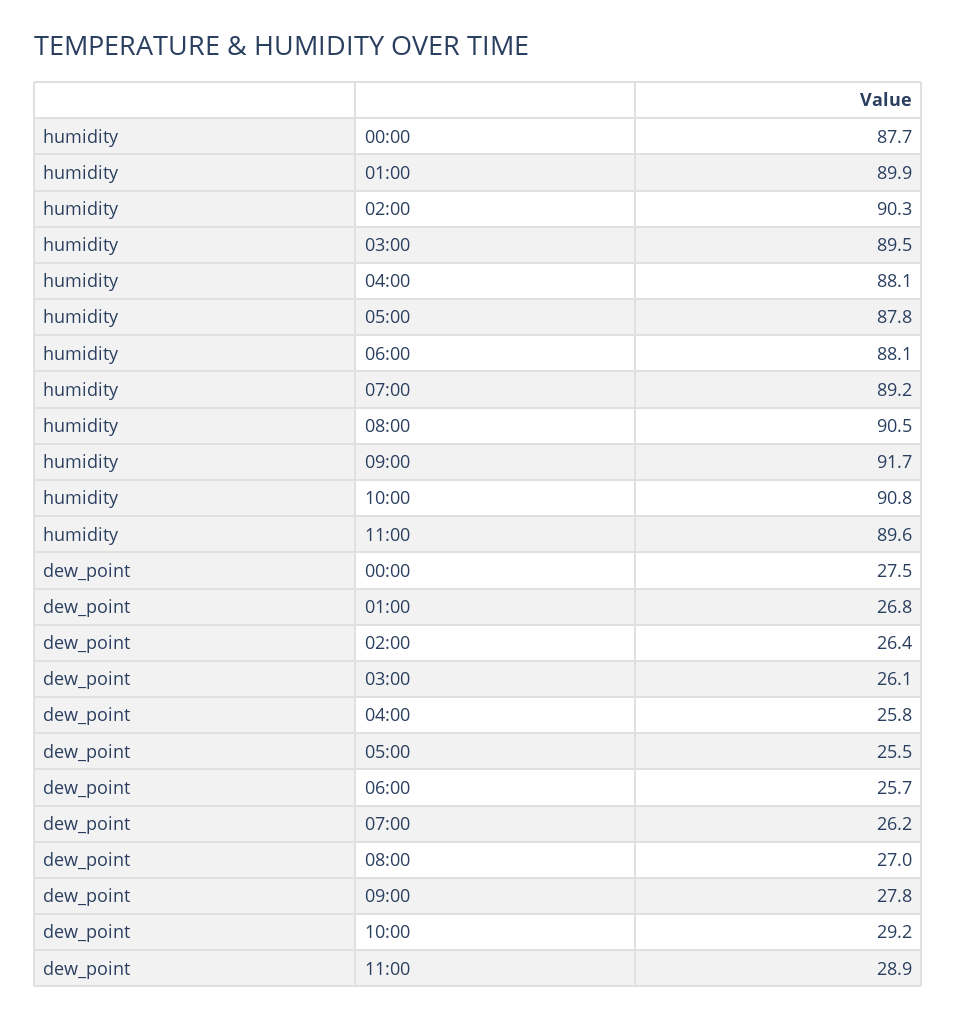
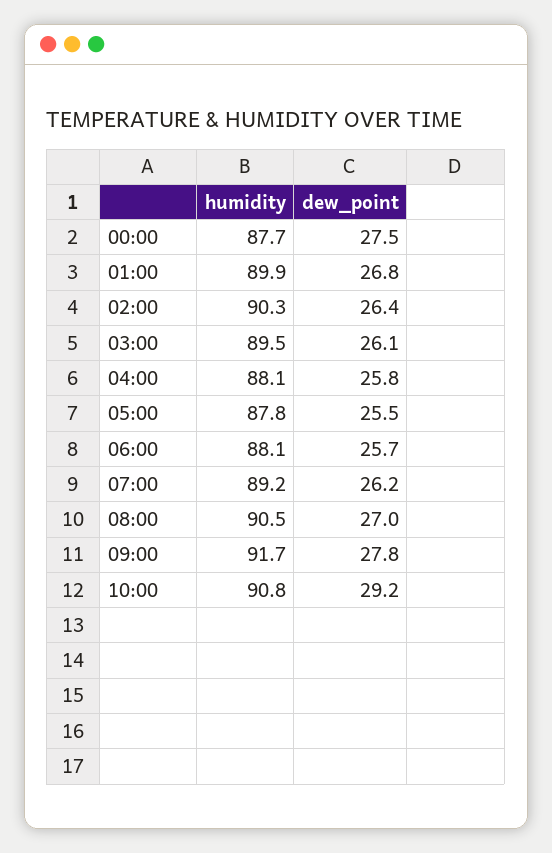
humidity, 11:00: 89.6 -> none
dew_point, 11:00: 28.9 -> none

